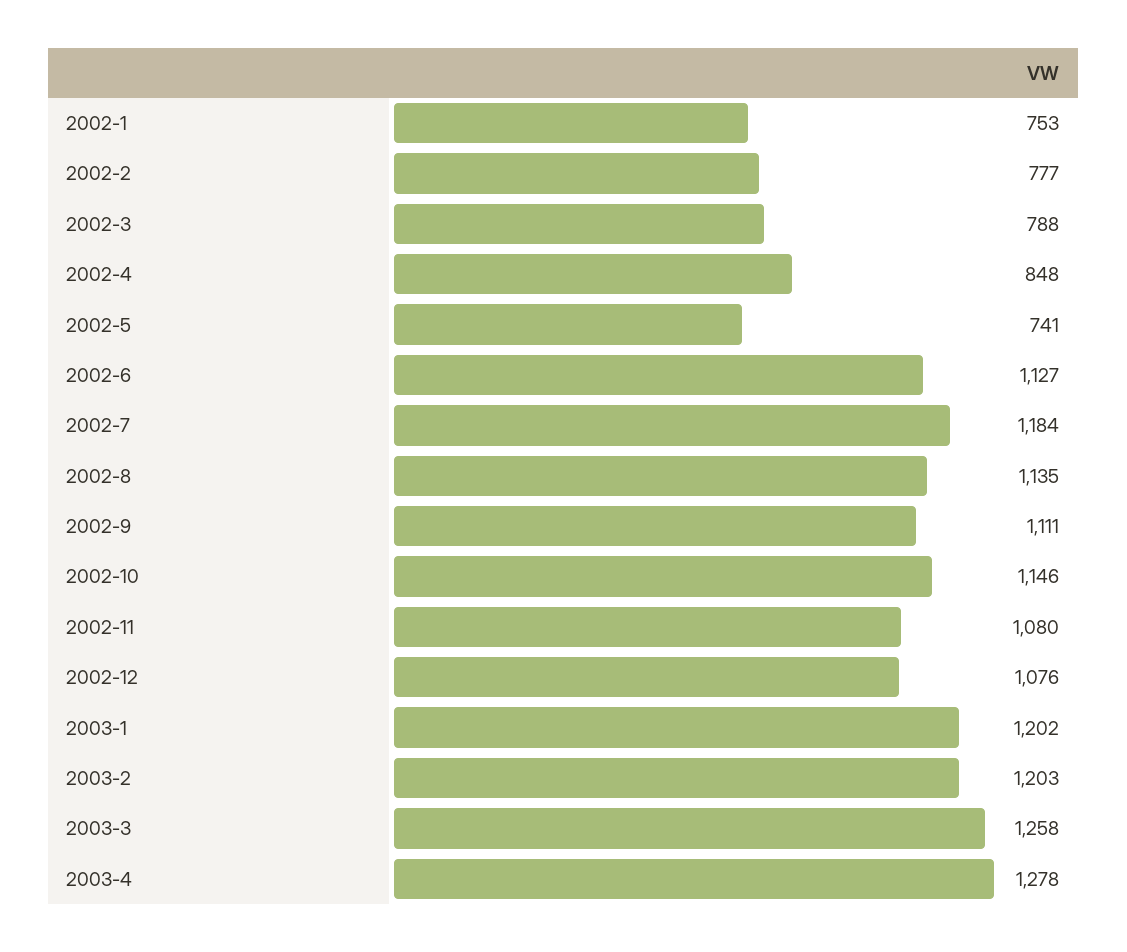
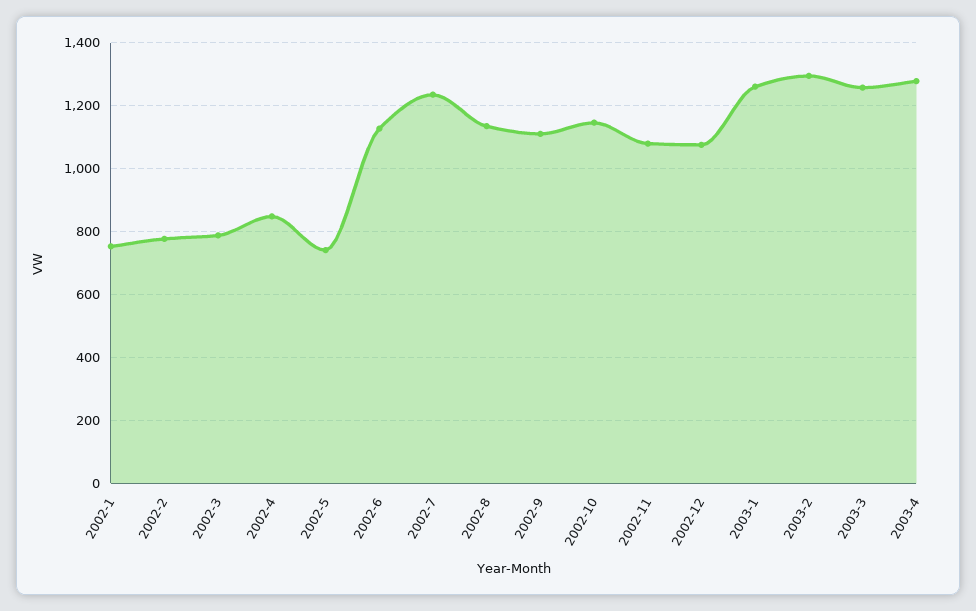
2002-7: 1184 -> 1240
2003-1: 1202 -> 1260
2003-2: 1203 -> 1300

